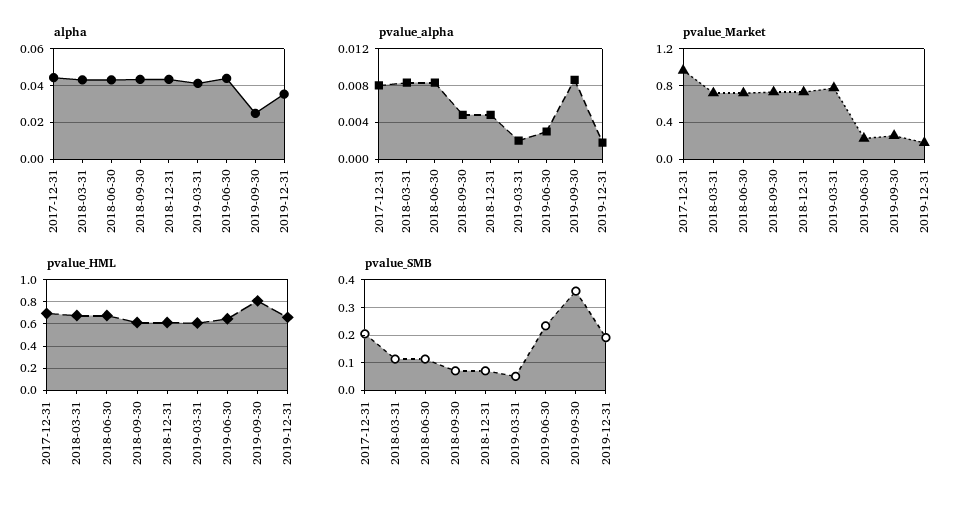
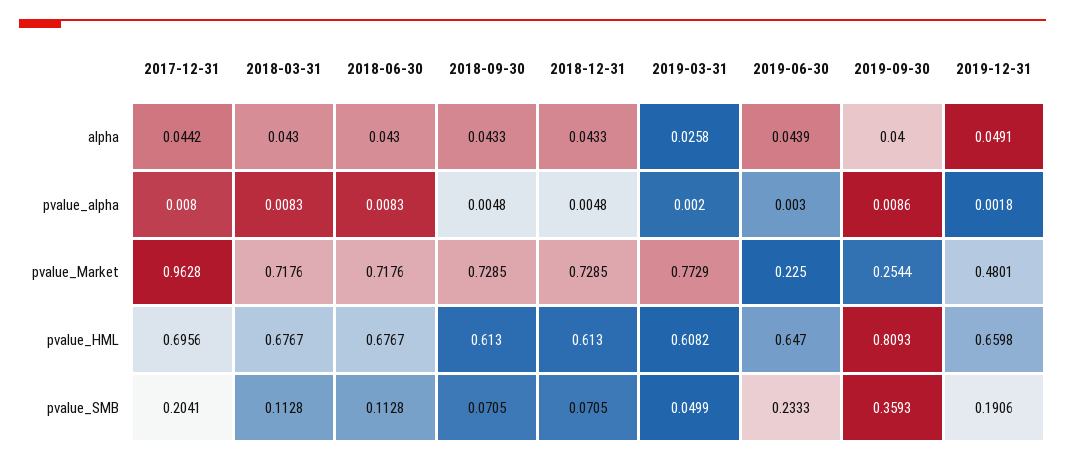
alpha, 2019-03-31: 0.04 -> 0.0258
alpha, 2019-09-30: 0.025 -> 0.04
alpha, 2019-12-31: 0.035 -> 0.0491
pvalue_Market, 2019-12-31: 0.2 -> 0.4801

